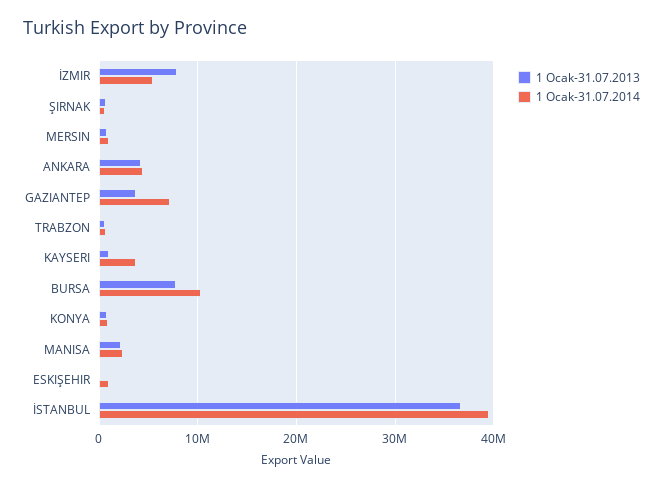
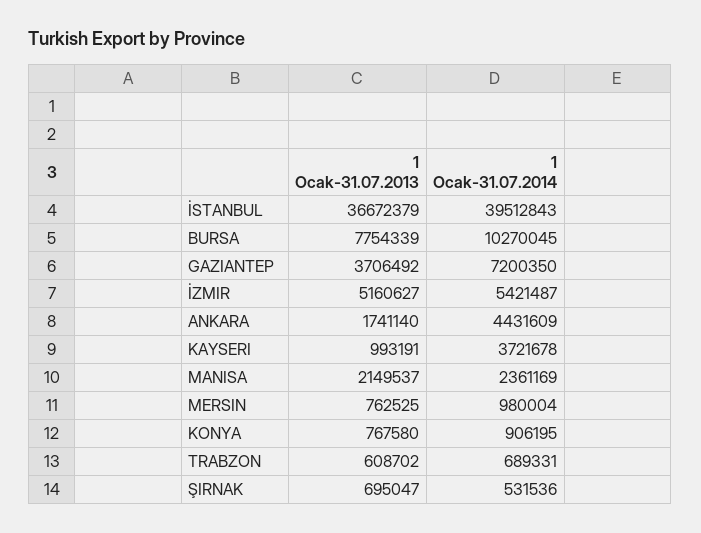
1 Ocak-31.07.2013, İZMIR: 8000000 -> 5160627
1 Ocak-31.07.2013, ANKARA: 4000000 -> 1741140
1 Ocak-31.07.2013, ESKIŞEHIR: 0 -> none
1 Ocak-31.07.2014, ESKIŞEHIR: 1000000 -> none

